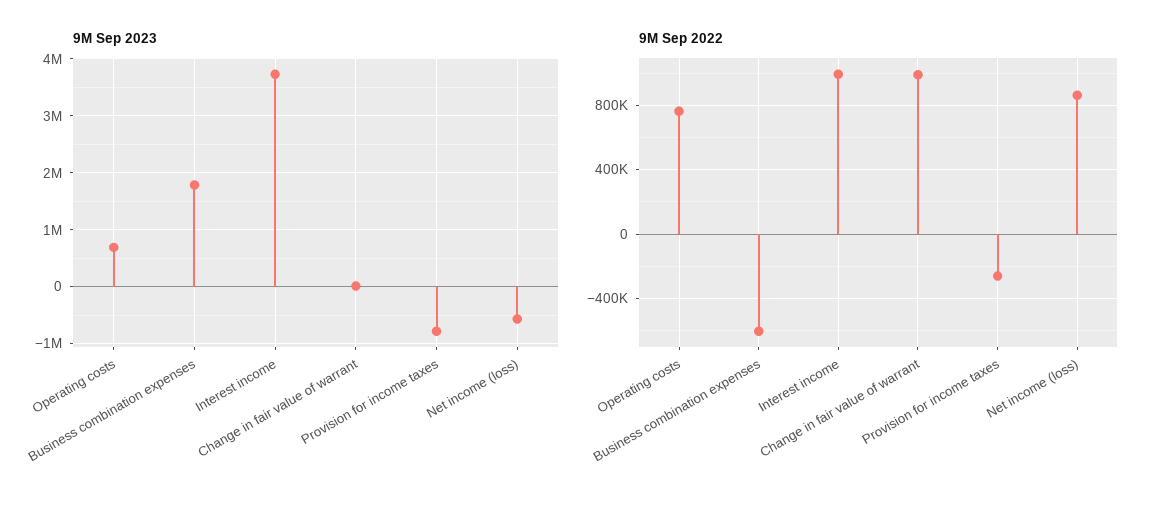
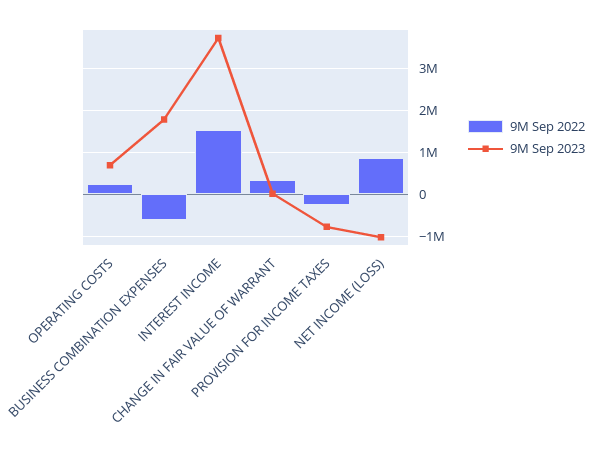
9M Sep 2023, Net income (loss): -600000 -> -1000000
9M Sep 2022, Operating costs: 750000 -> 200000
9M Sep 2022, Interest income: 1000000 -> 1600000
9M Sep 2022, Change in fair value of warrant: 1000000 -> 400000

